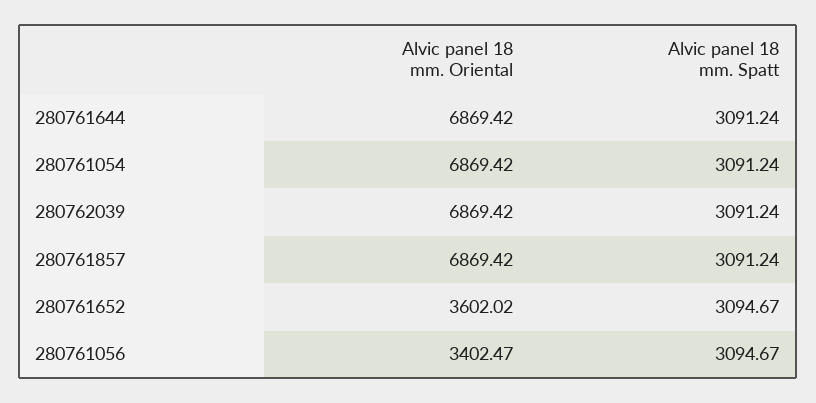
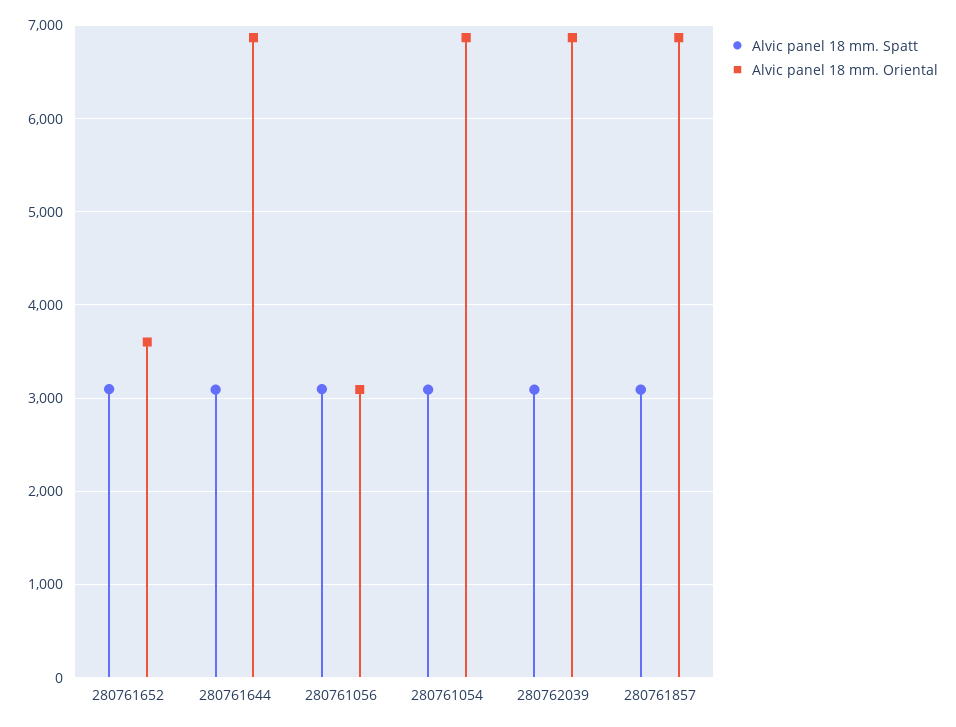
Alvic panel 18 mm. Oriental, 280761056: 3402.47 -> 3100

